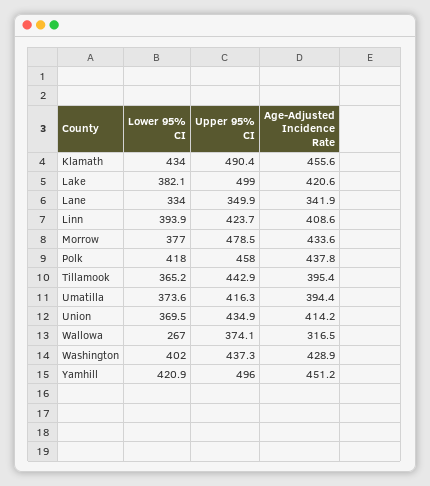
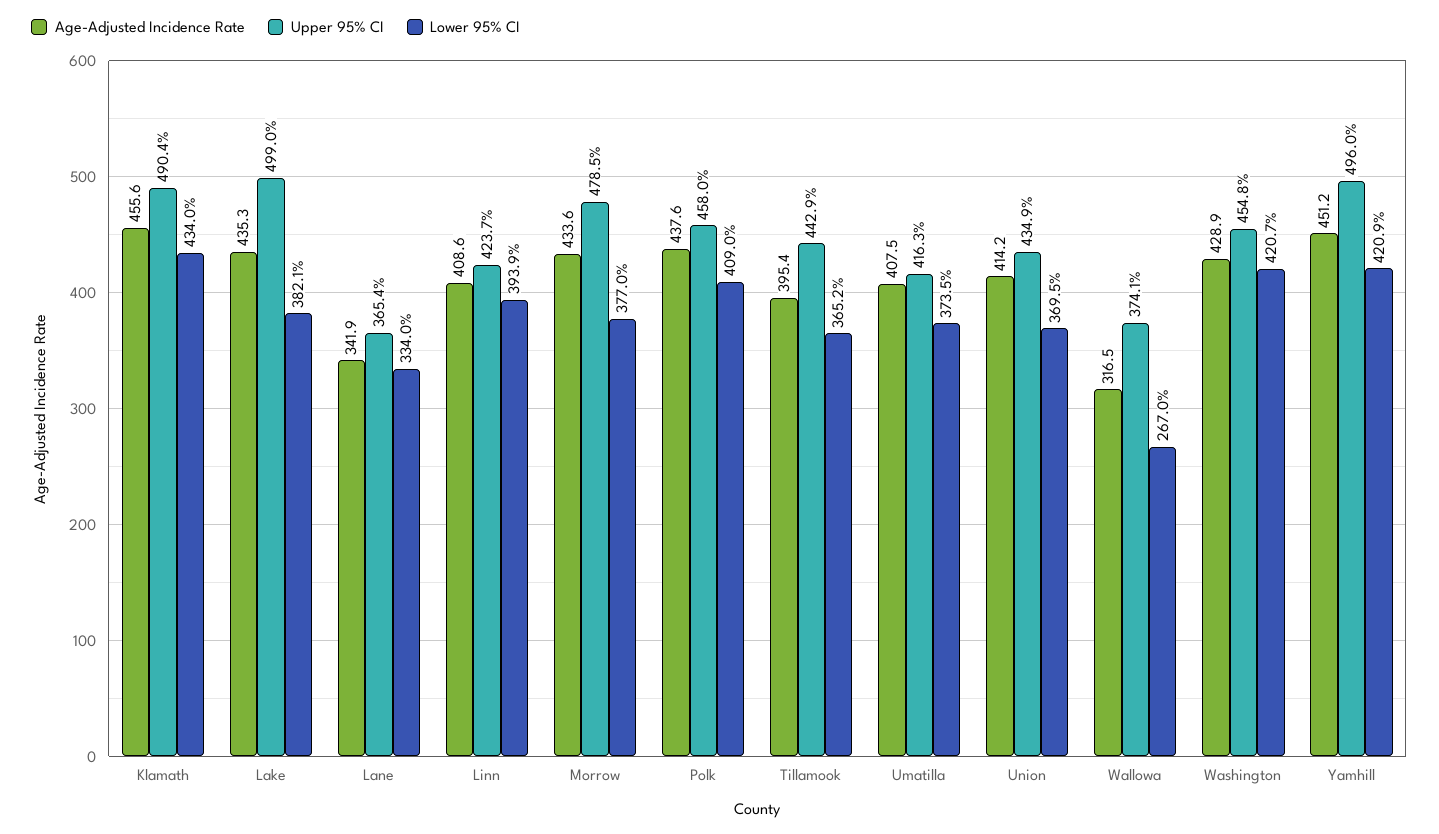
Age-Adjusted Incidence Rate, Lake: 420.6 -> 435.3
Upper 95% CI, Lane: 349.9 -> 365.4
Lower 95% CI, Polk: 418 -> 409
Age-Adjusted Incidence Rate, Polk: 437.8 -> 437.6
Lower 95% CI, Umatilla: 373.6 -> 373.5
Age-Adjusted Incidence Rate, Umatilla: 394.4 -> 407.5
Lower 95% CI, Washington: 402 -> 420.7
Upper 95% CI, Washington: 437.3 -> 454.8

